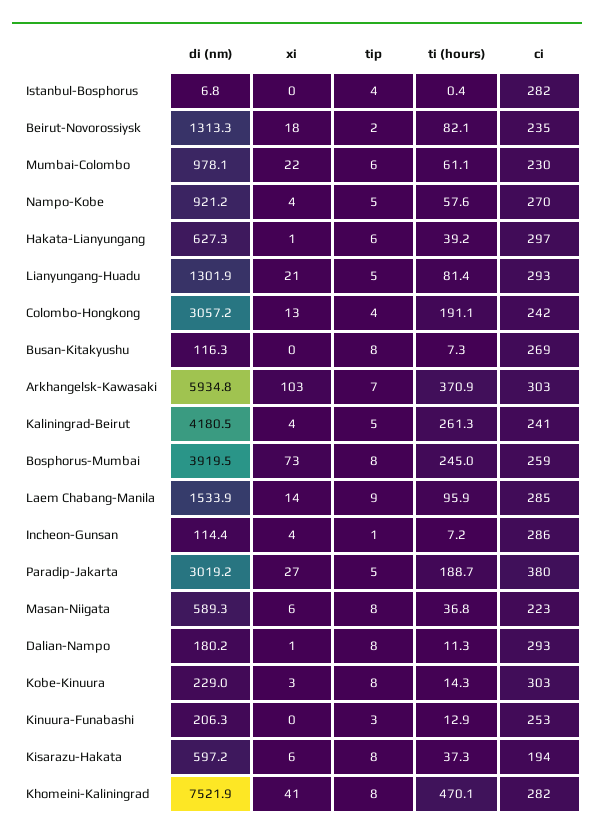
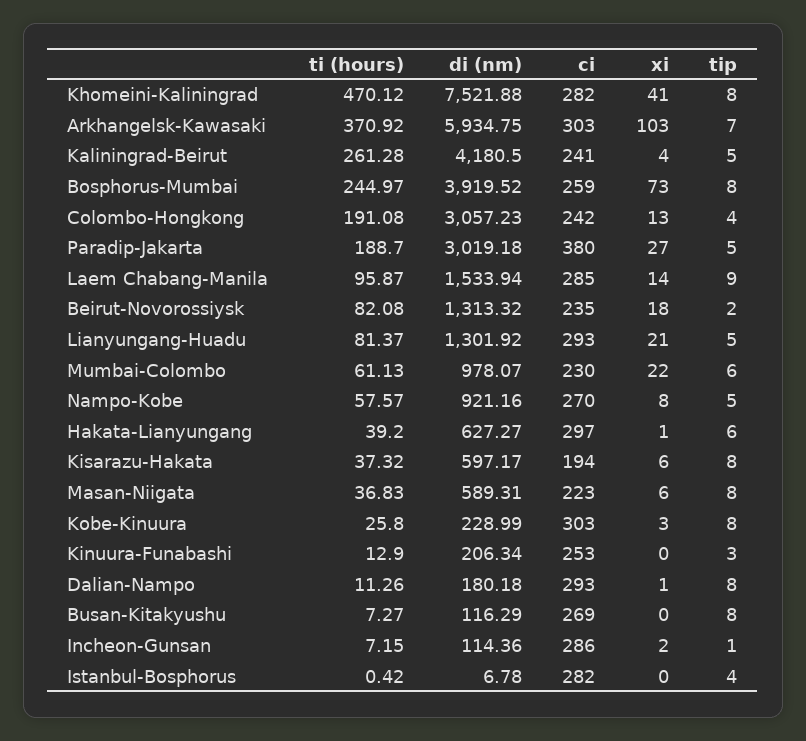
xi, Nampo-Kobe: 4 -> 8
xi, Incheon-Gunsan: 4 -> 2
ti (hours), Kobe-Kinuura: 14.3 -> 25.8

